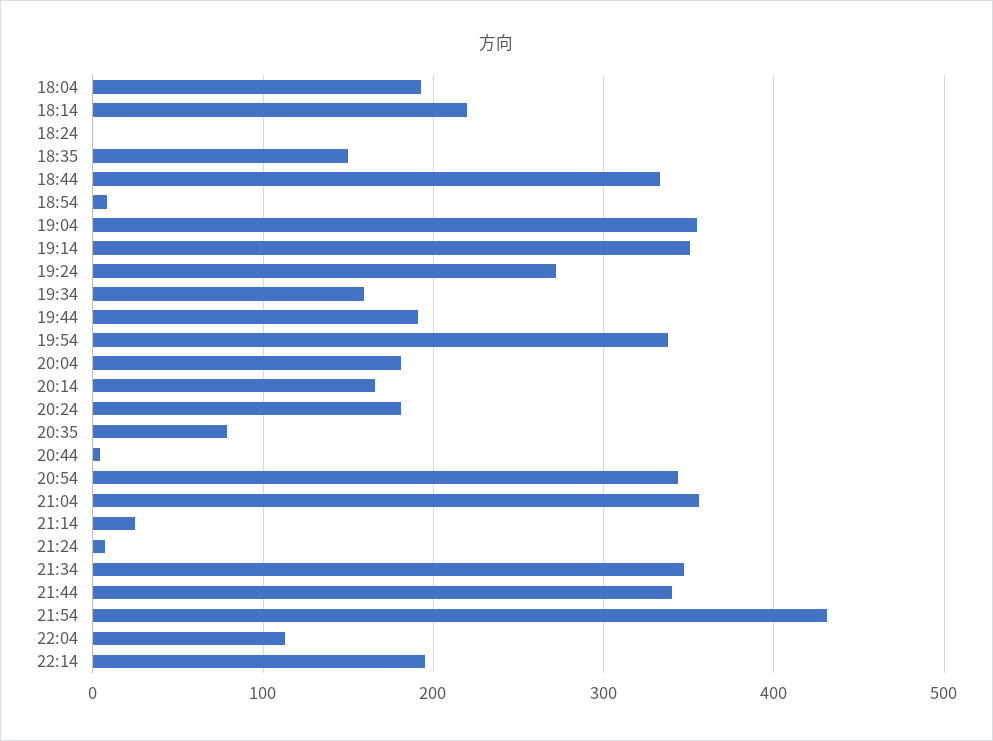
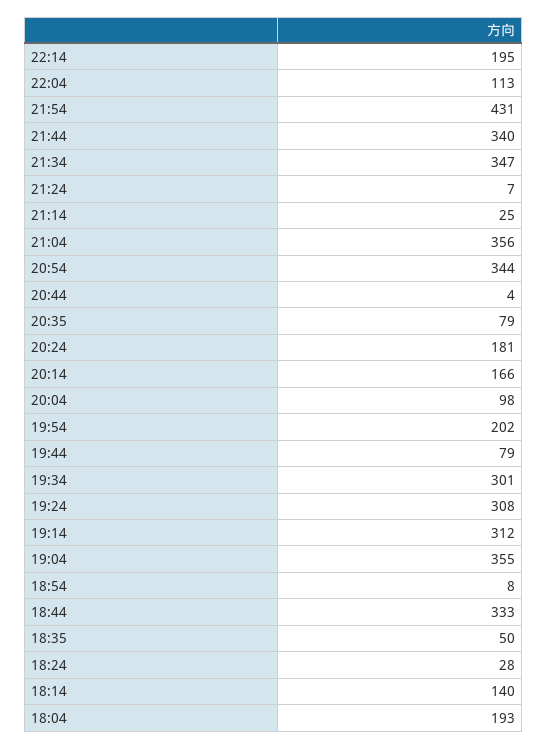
18:14: 220 -> 140
18:24: 0 -> 28
18:35: 150 -> 50
19:14: 350 -> 312
19:24: 270 -> 308
19:34: 160 -> 301
19:44: 190 -> 79
19:54: 340 -> 202
20:04: 180 -> 98

